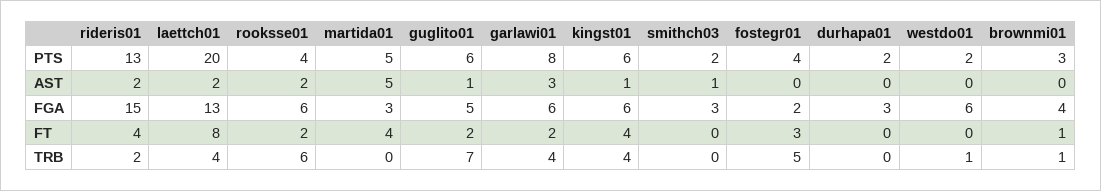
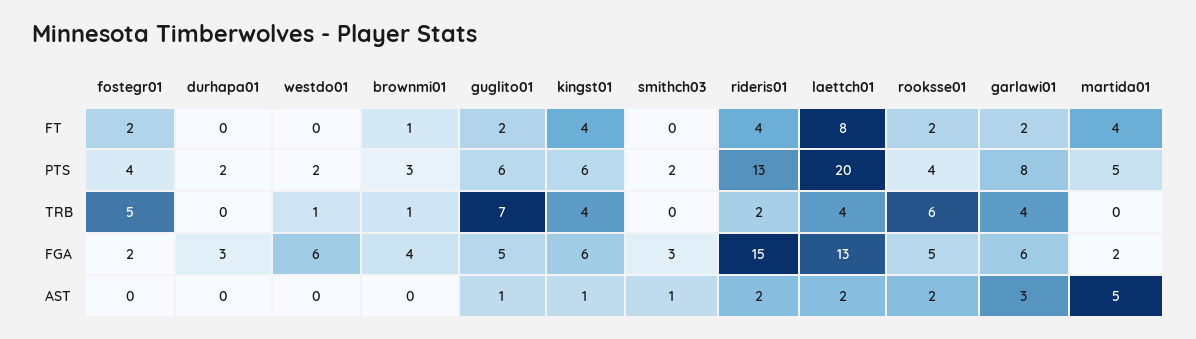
rooksse01, FGA: 6 -> 5
martida01, FGA: 3 -> 2
fostegr01, FT: 3 -> 2

